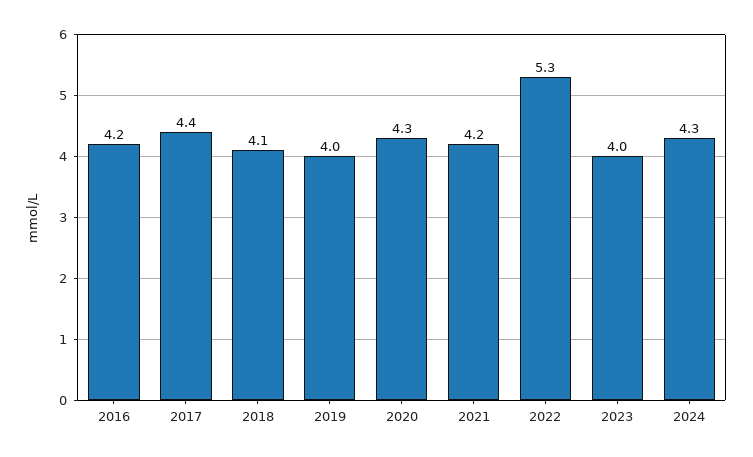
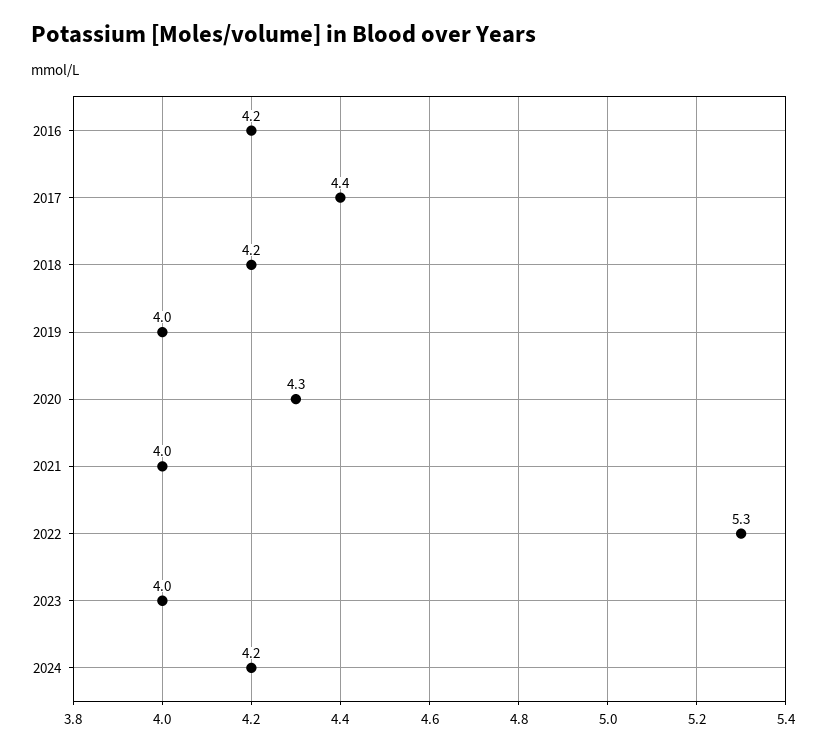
2018: 4.1 -> 4.2
2021: 4.2 -> 4
2024: 4.3 -> 4.2

